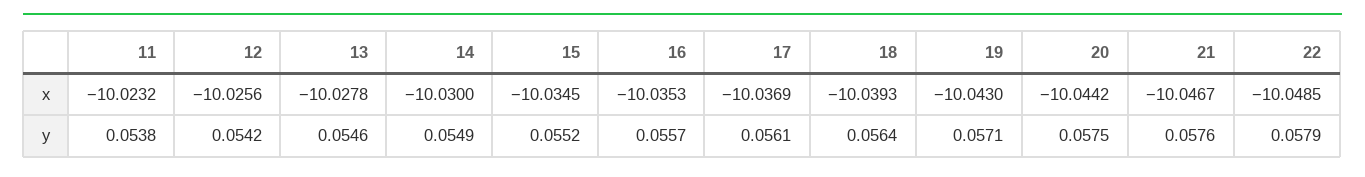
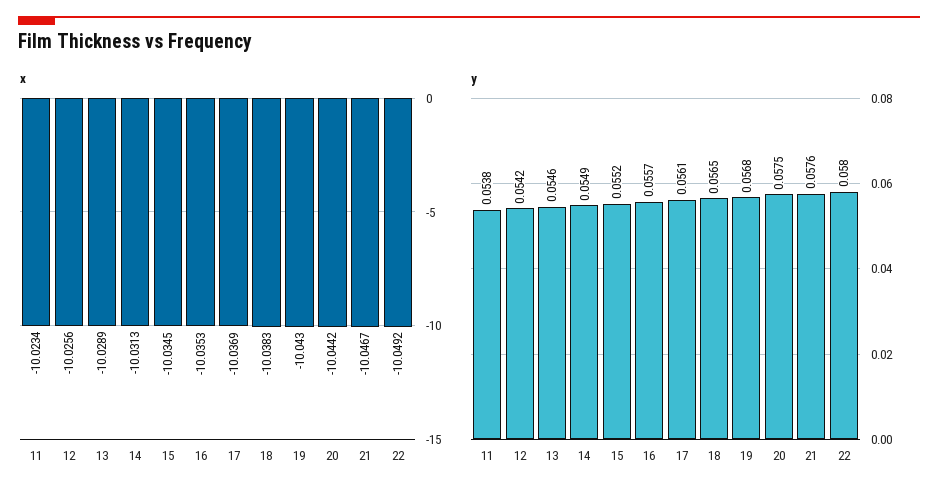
x, 11: -10.0232 -> -10.0234
x, 13: -10.0278 -> -10.0289
x, 14: -10.03 -> -10.0313
x, 18: -10.0393 -> -10.0383
x, 22: -10.0485 -> -10.0492
y, 18: 0.0564 -> 0.0565
y, 19: 0.0571 -> 0.0568
y, 22: 0.0579 -> 0.058

